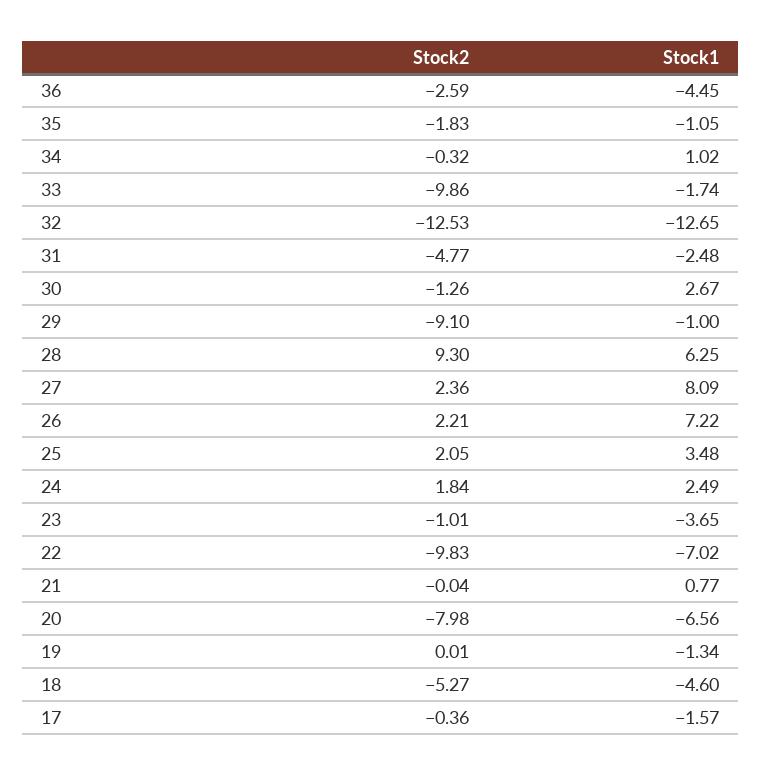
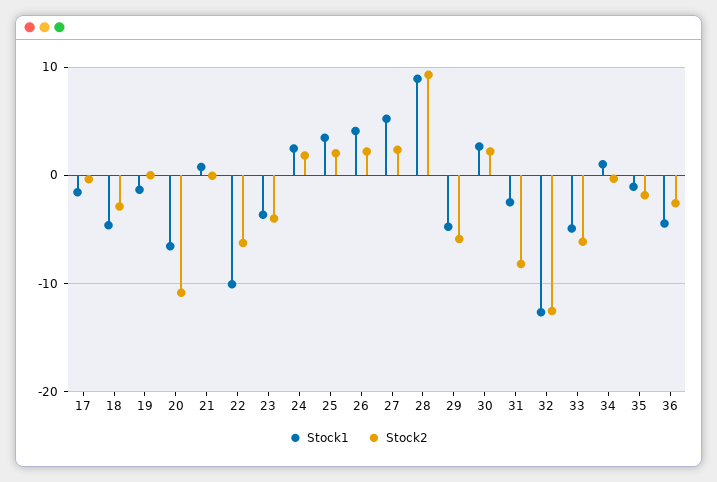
Stock2, 33: -9.86 -> -6
Stock1, 33: -1.74 -> -5
Stock2, 31: -4.77 -> -8
Stock2, 30: -1.26 -> 2
Stock2, 29: -9.1 -> -6
Stock1, 29: -1 -> -5
Stock1, 28: 6.25 -> 9
Stock1, 27: 8.09 -> 5
Stock1, 26: 7.22 -> 4
Stock2, 23: -1.01 -> -4
Stock2, 22: -9.83 -> -6
Stock1, 22: -7.02 -> -10
Stock2, 20: -7.98 -> -11
Stock2, 18: -5.27 -> -3

